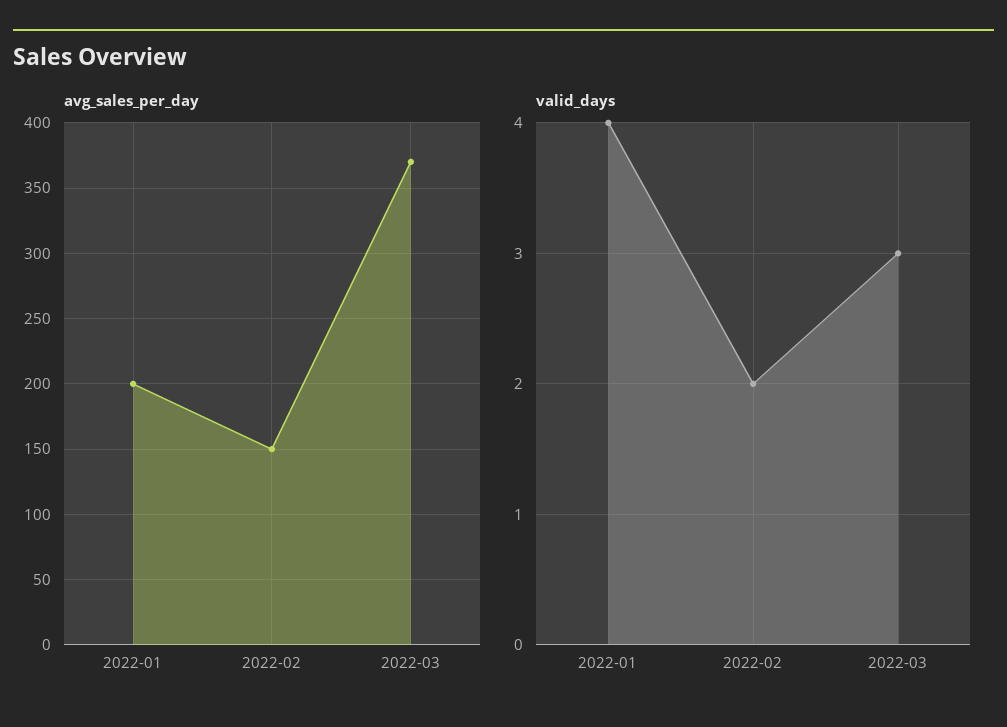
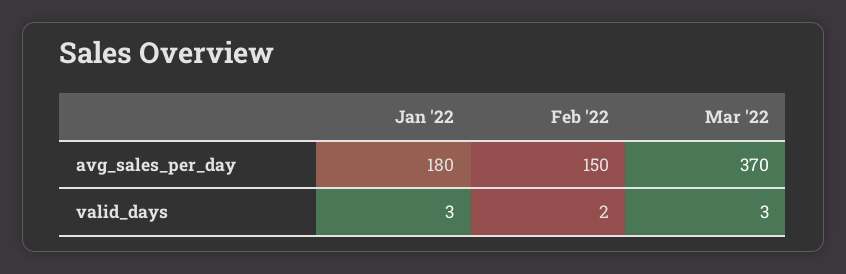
avg_sales_per_day, 2022-01: 200 -> 180
valid_days, 2022-01: 4 -> 3

